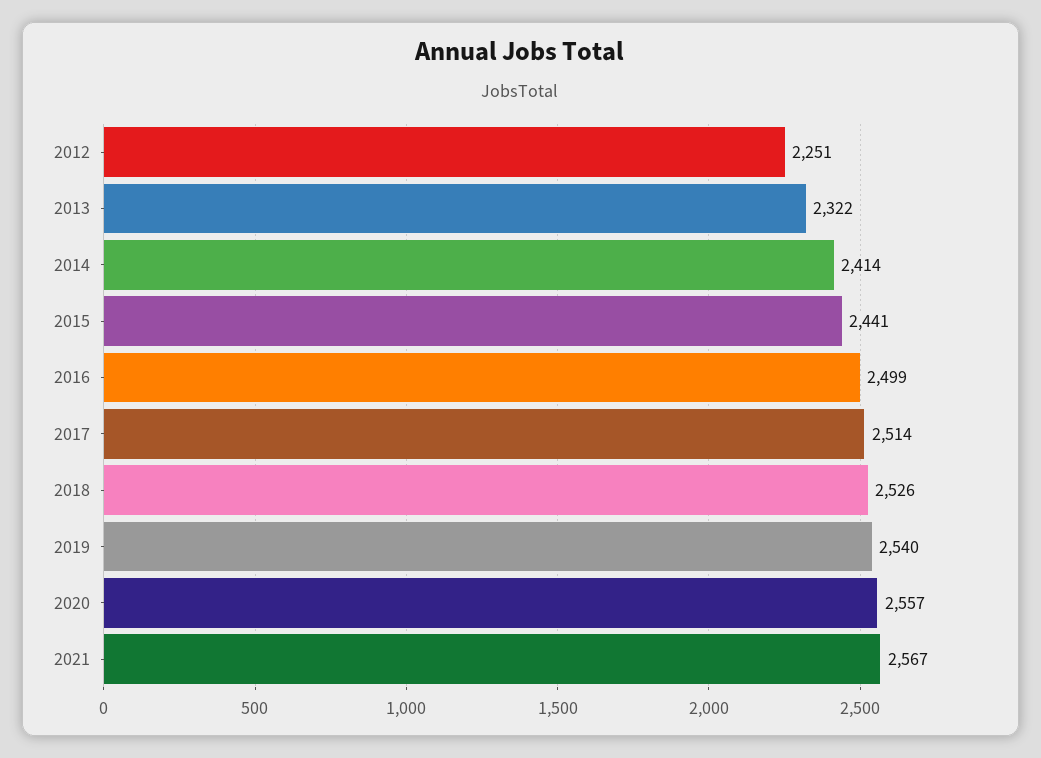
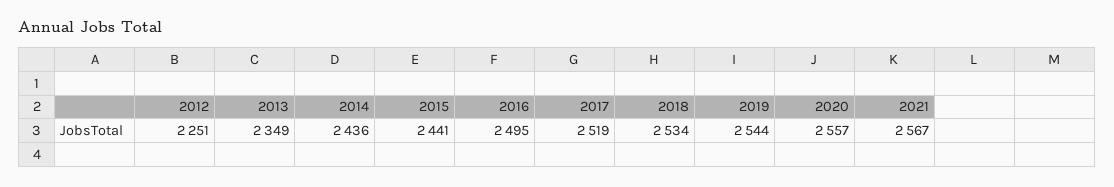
2013: 2322 -> 2349
2014: 2414 -> 2436
2016: 2499 -> 2495
2017: 2514 -> 2519
2018: 2526 -> 2534
2019: 2540 -> 2544

